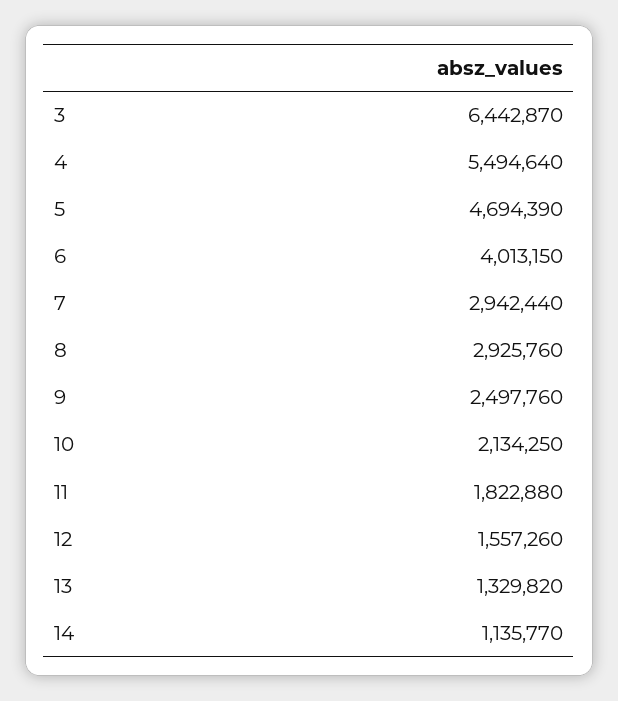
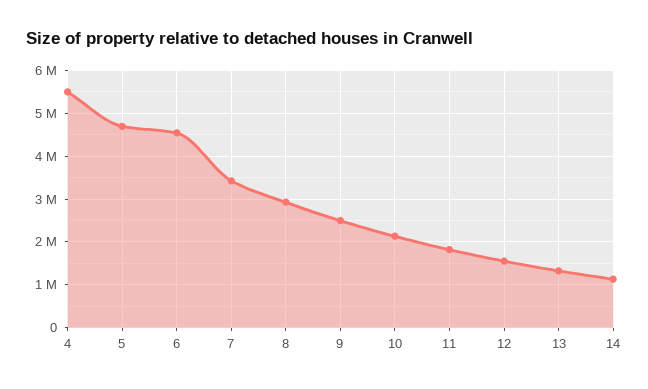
3: 6442870 -> none
6: 4013150 -> 4600000
7: 2942440 -> 3400000

